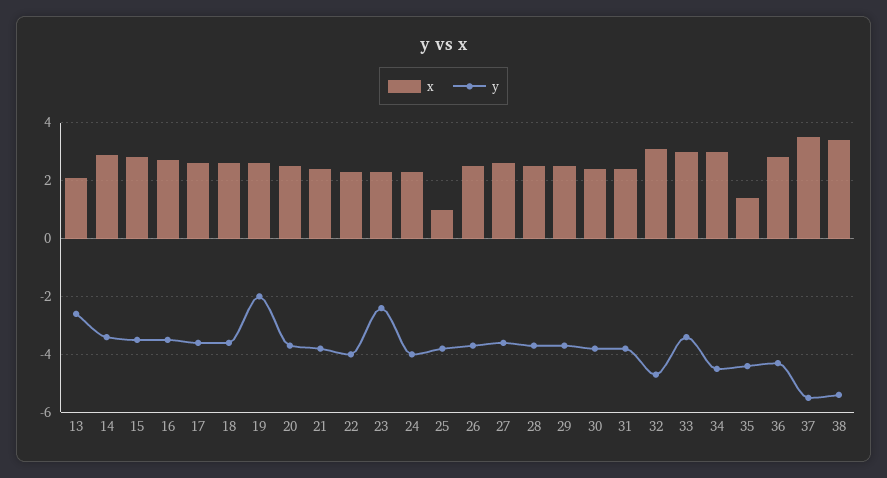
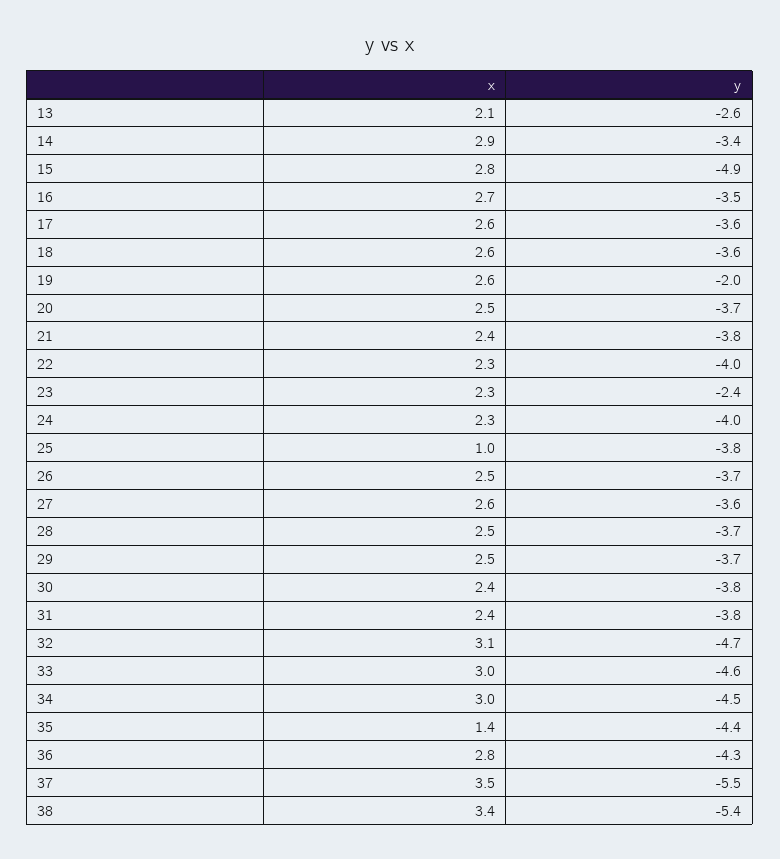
y, 15: -3.5 -> -4.9
y, 33: -3.5 -> -4.6

